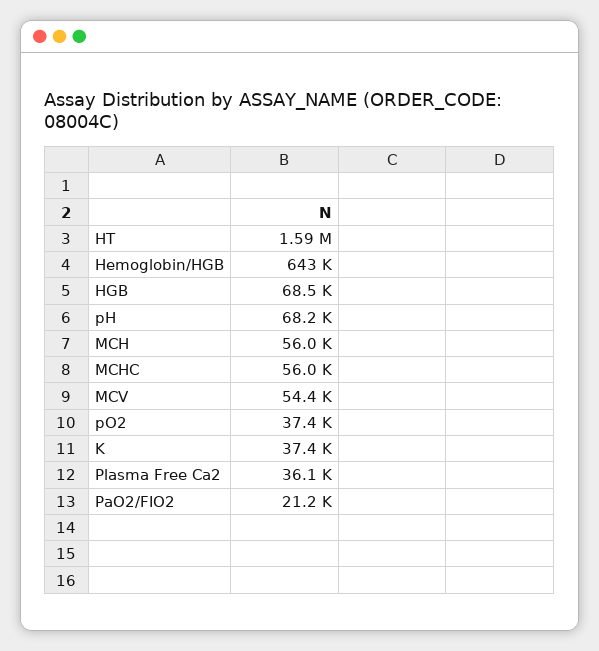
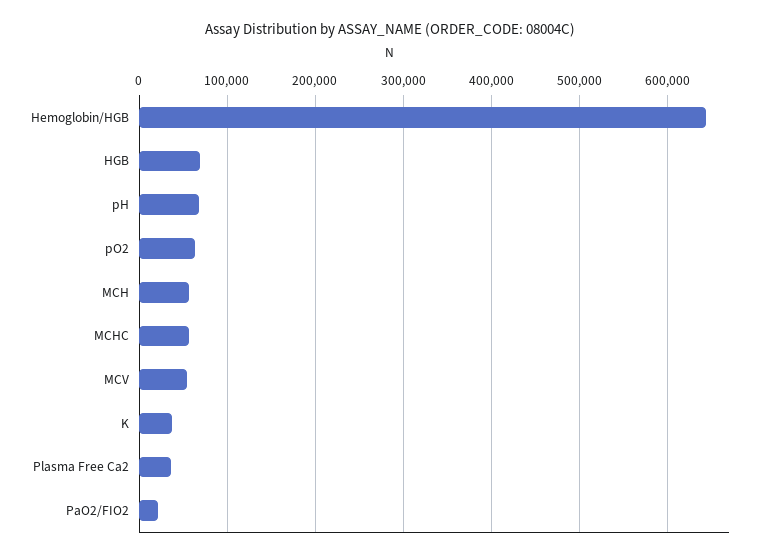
HT: 1590000 -> none
pO2: 37400 -> 60000

